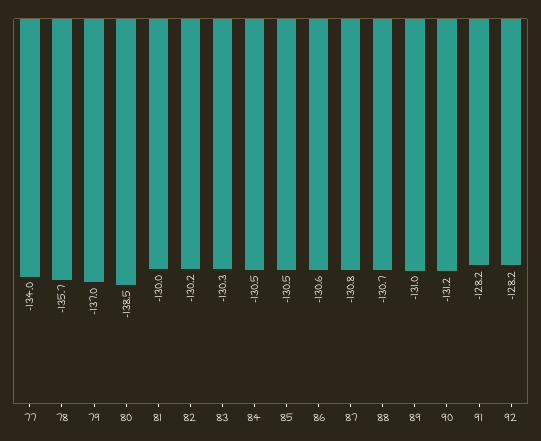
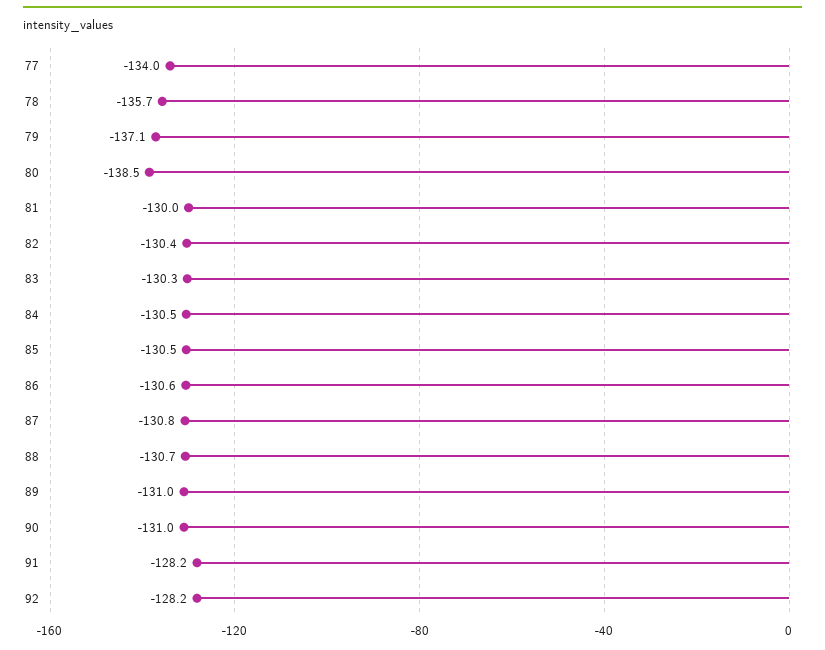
79: -137 -> -137.1
82: -130.2 -> -130.4
90: -131.2 -> -131

